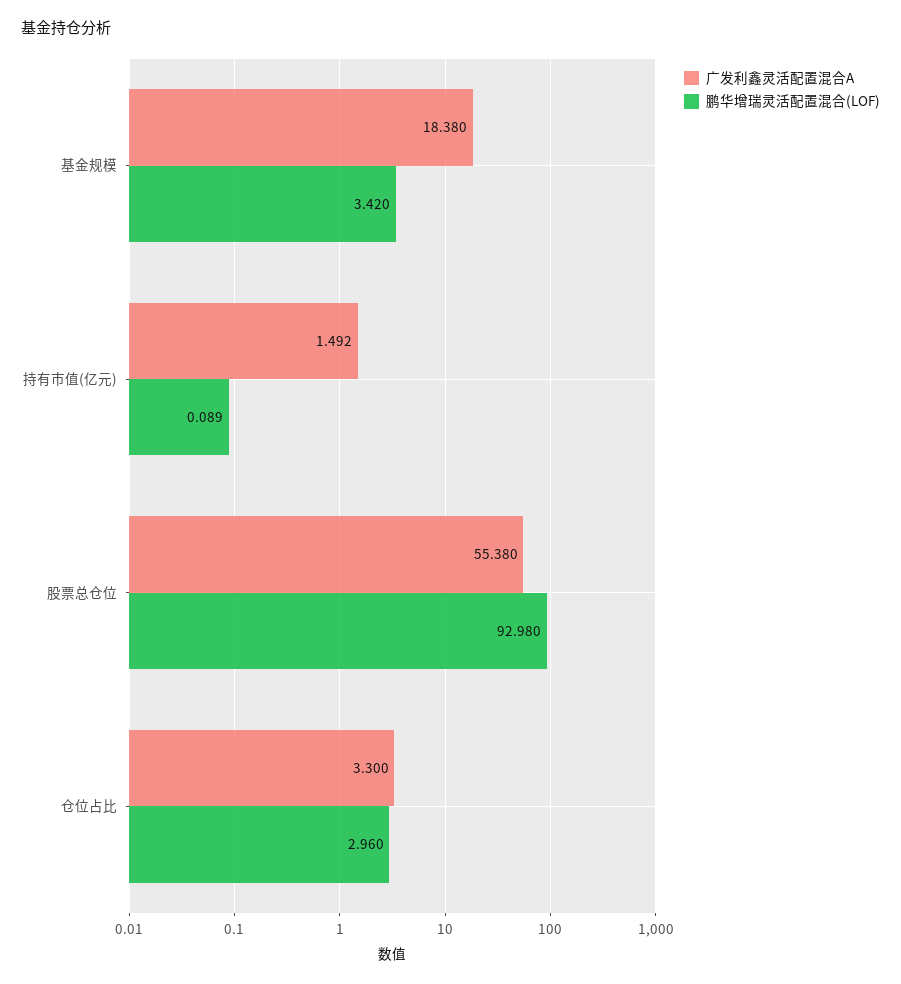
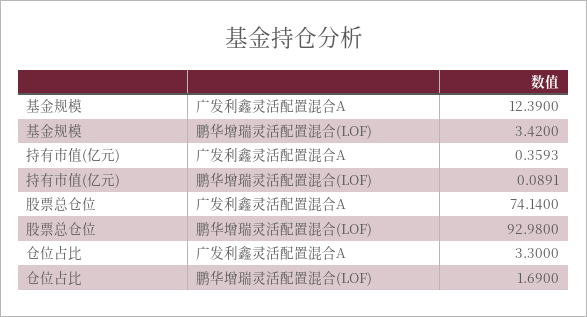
广发利鑫灵活配置混合A, 基金规模: 18.38 -> 12.39
广发利鑫灵活配置混合A, 持有市值(亿元): 1.492 -> 0.3593
广发利鑫灵活配置混合A, 股票总仓位: 55.38 -> 74.14
鹏华增瑞灵活配置混合(LOF), 仓位占比: 2.96 -> 1.69

